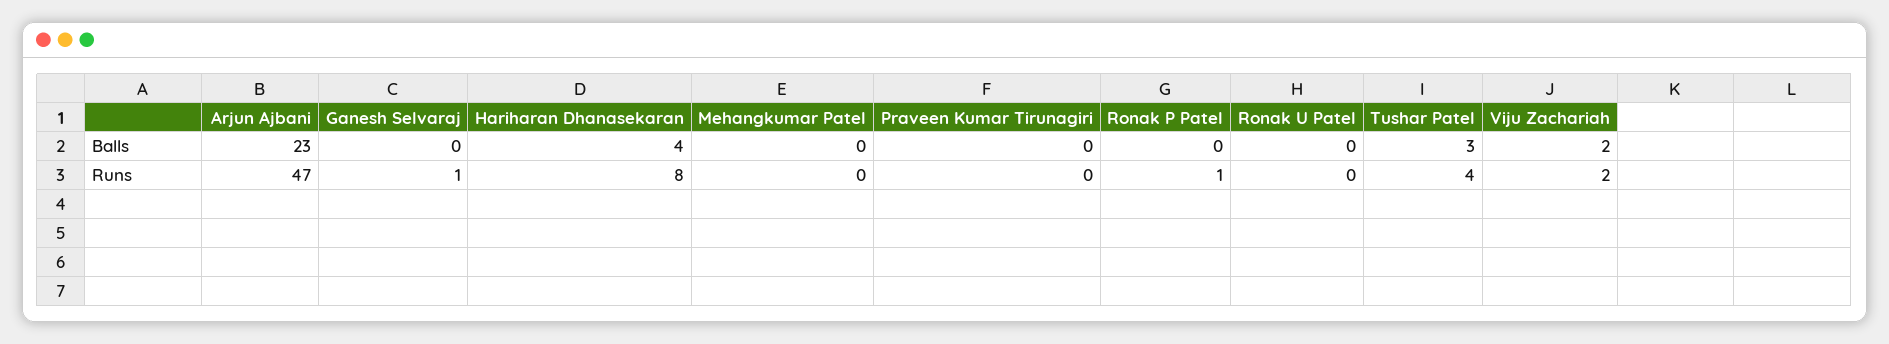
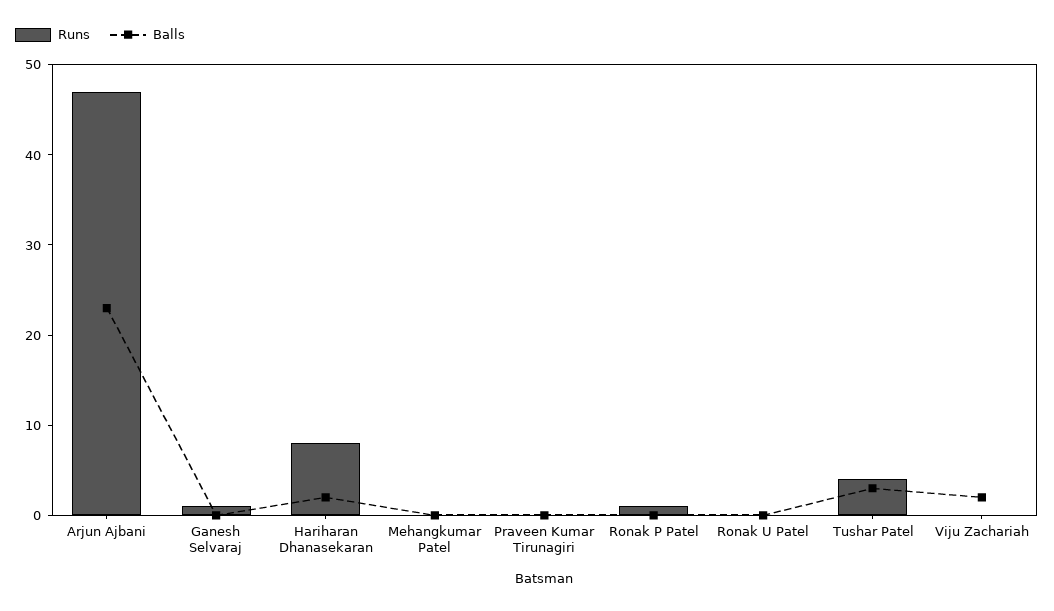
Balls, Hariharan Dhanasekaran: 4 -> 2
Runs, Viju Zachariah: 2 -> 0

